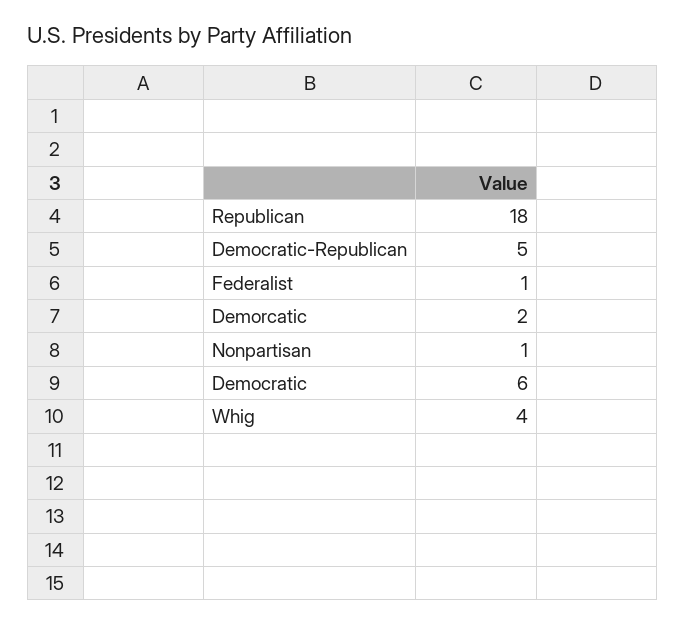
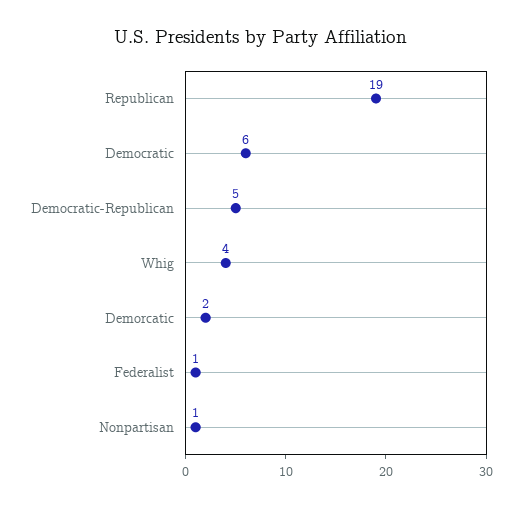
Republican: 18 -> 19

